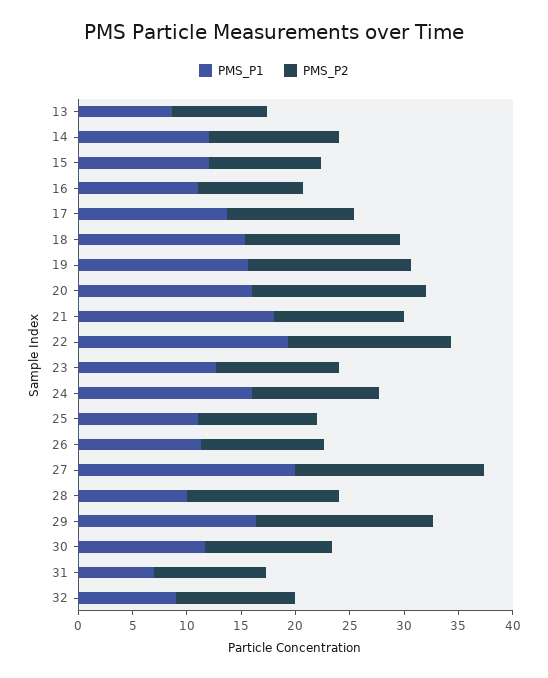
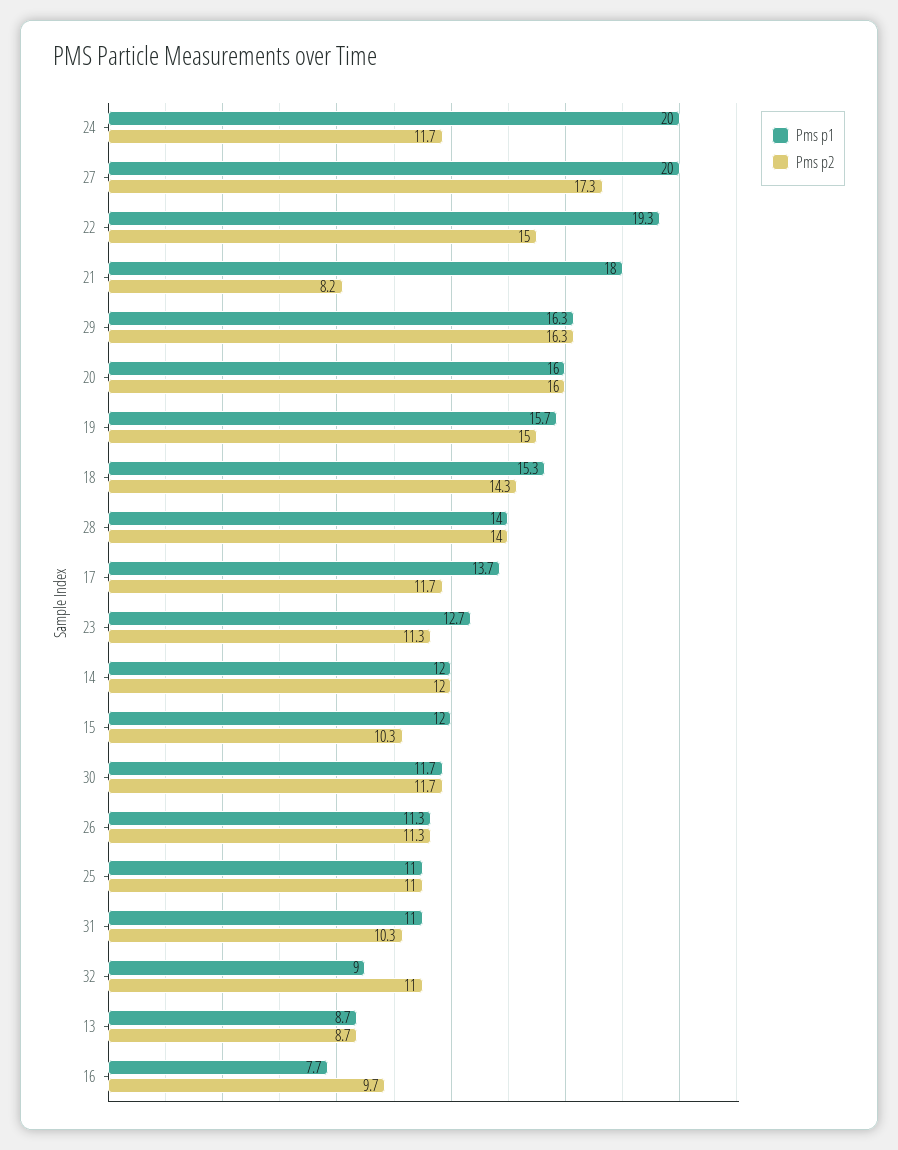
PMS_P1, 16: 11 -> 7.7
PMS_P2, 21: 12 -> 8.2
PMS_P1, 24: 16 -> 20
PMS_P1, 28: 10 -> 14
PMS_P1, 31: 7 -> 11

